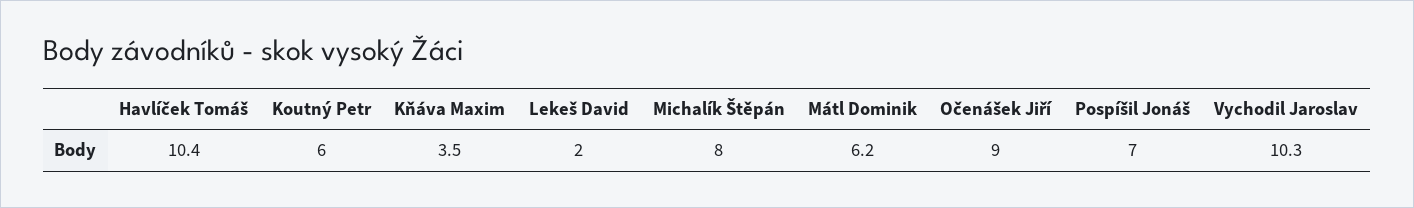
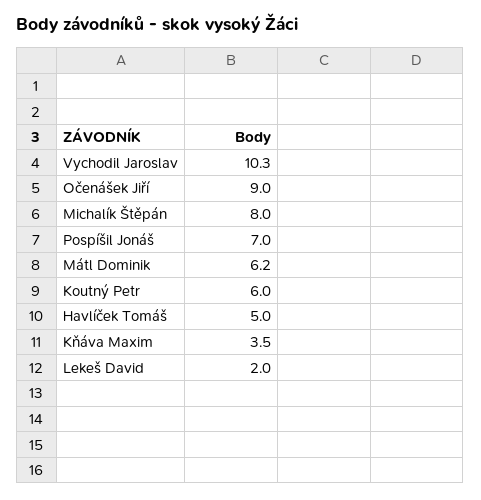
Havlíček Tomáš: 10.4 -> 5

